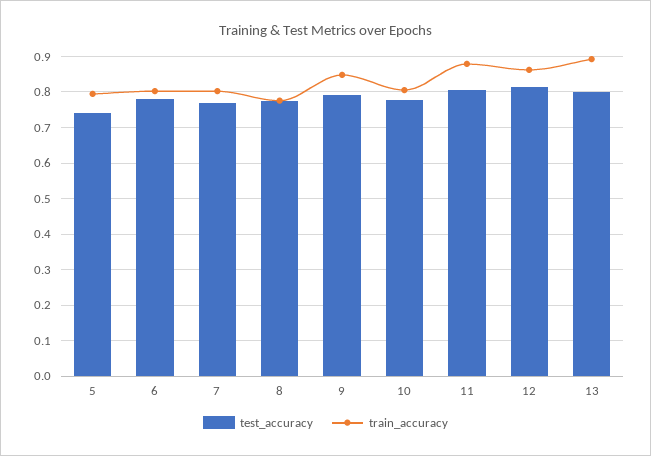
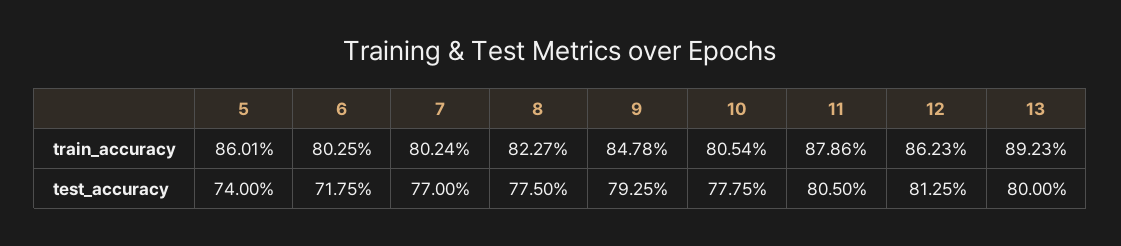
train_accuracy, 5: 0.8 -> 0.8601
test_accuracy, 6: 0.78 -> 0.7175
train_accuracy, 8: 0.78 -> 0.8227

